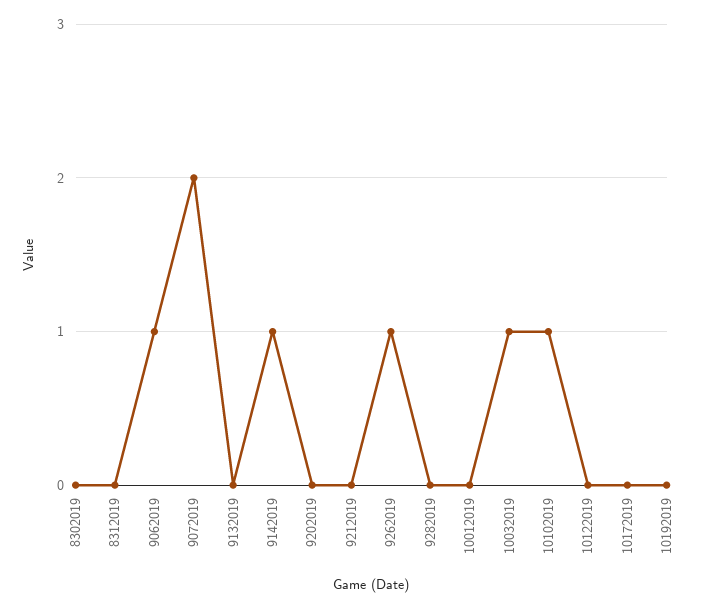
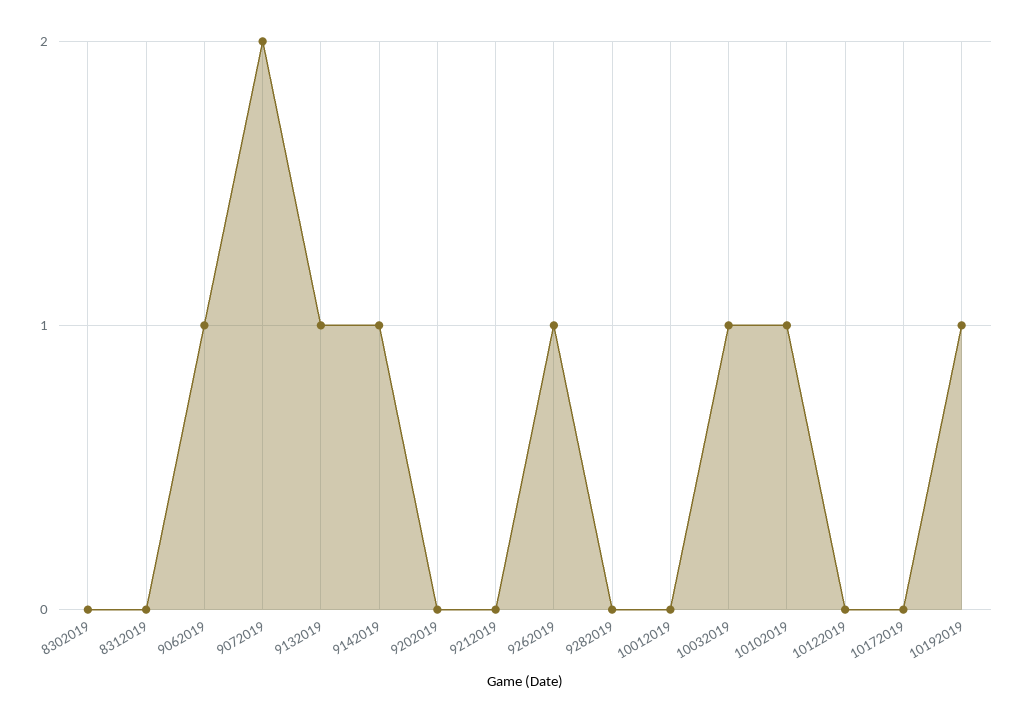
9132019: 0 -> 1
10192019: 0 -> 1

